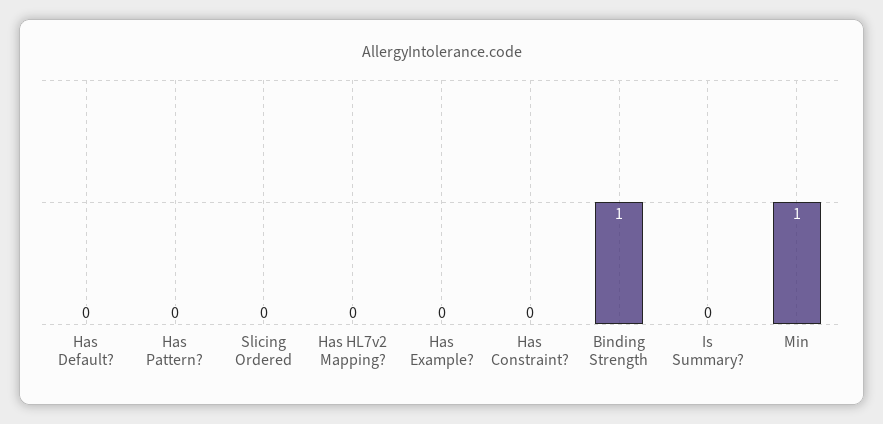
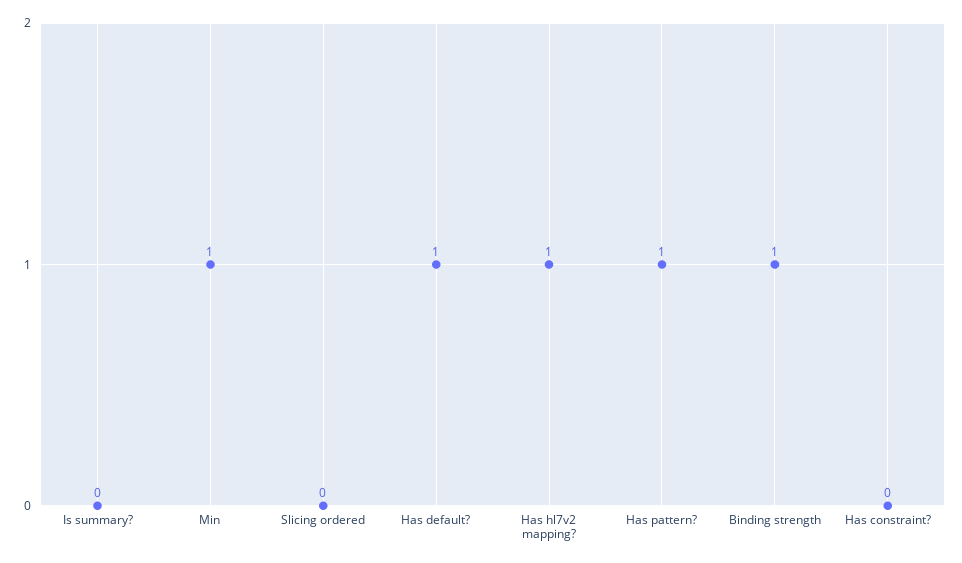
Has Default?: 0 -> 1
Has Pattern?: 0 -> 1
Has HL7v2 Mapping?: 0 -> 1
Has Example?: 0 -> none

